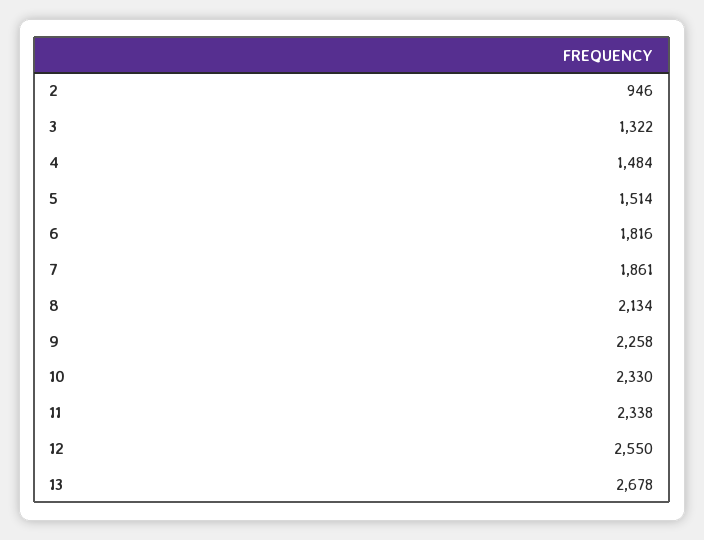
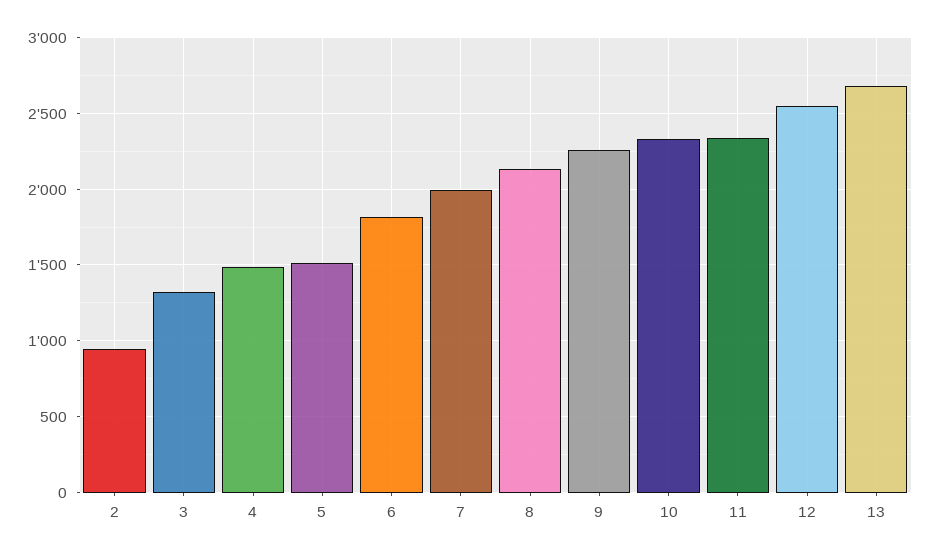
7: 1861 -> 2000

